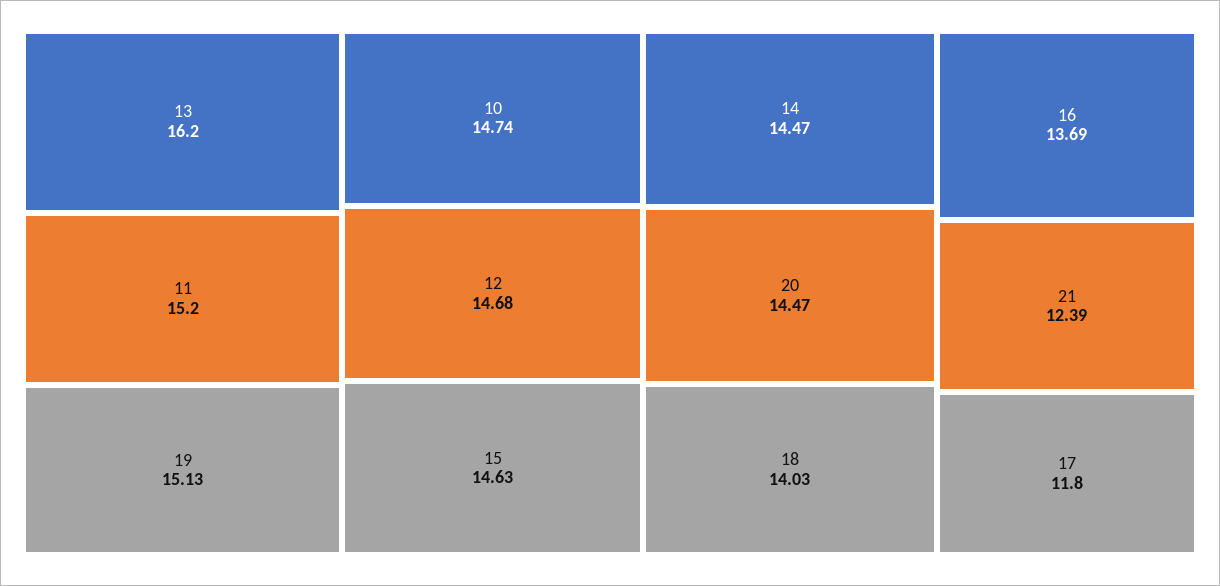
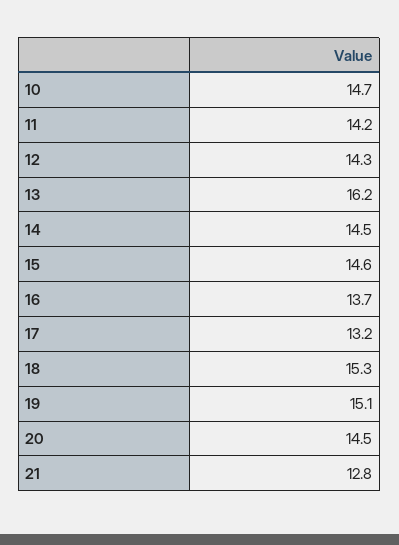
11: 15.2 -> 14.2
12: 14.68 -> 14.3
18: 14.03 -> 15.3
21: 12.39 -> 12.8
17: 11.8 -> 13.2

